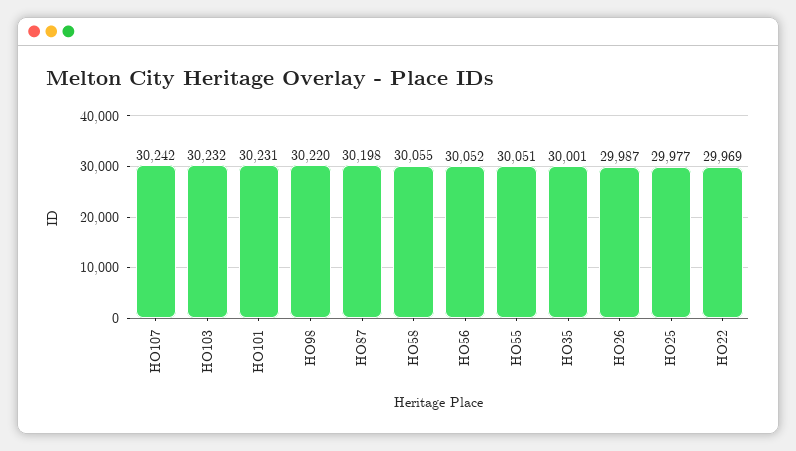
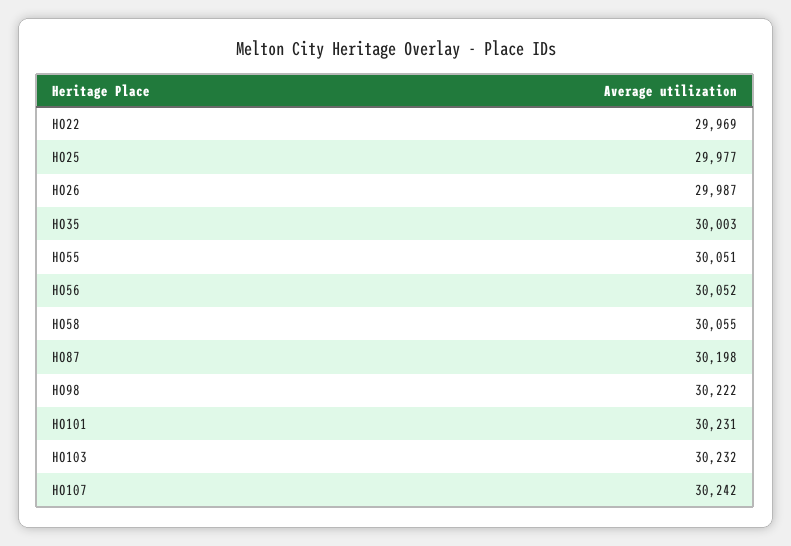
HO98: 30220 -> 30222
HO35: 30001 -> 30003

